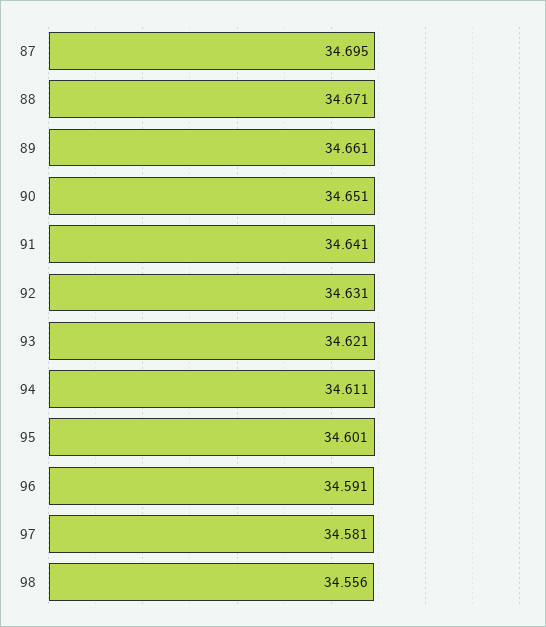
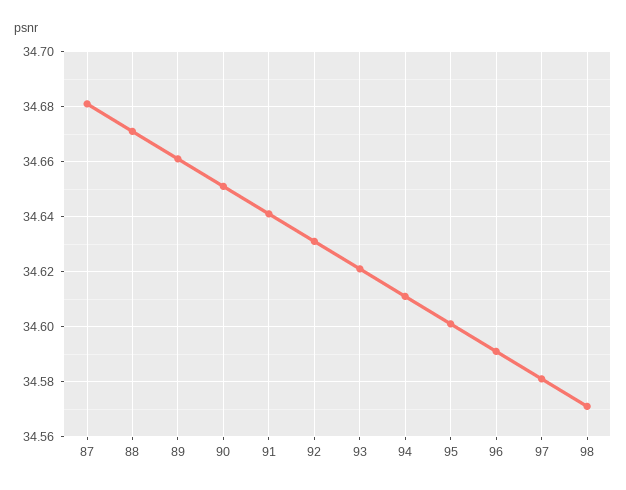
87: 34.695 -> 34.68
98: 34.556 -> 34.57

